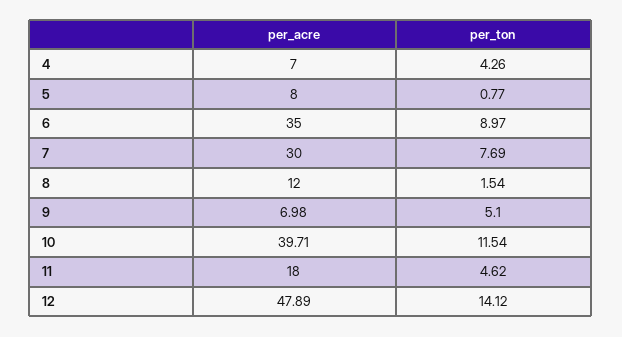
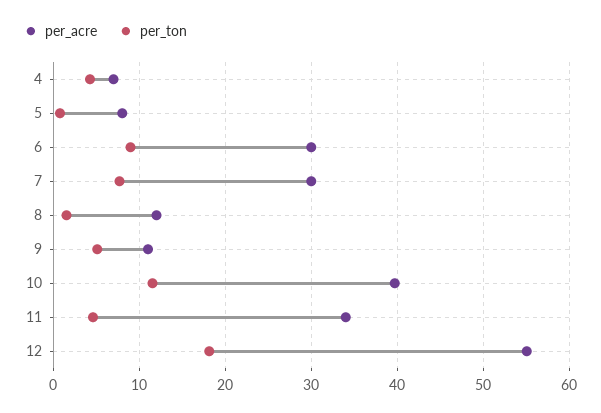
per_acre, 6: 35 -> 30
per_acre, 9: 6.98 -> 11
per_acre, 11: 18 -> 34
per_acre, 12: 47.89 -> 55
per_ton, 12: 14.12 -> 18

